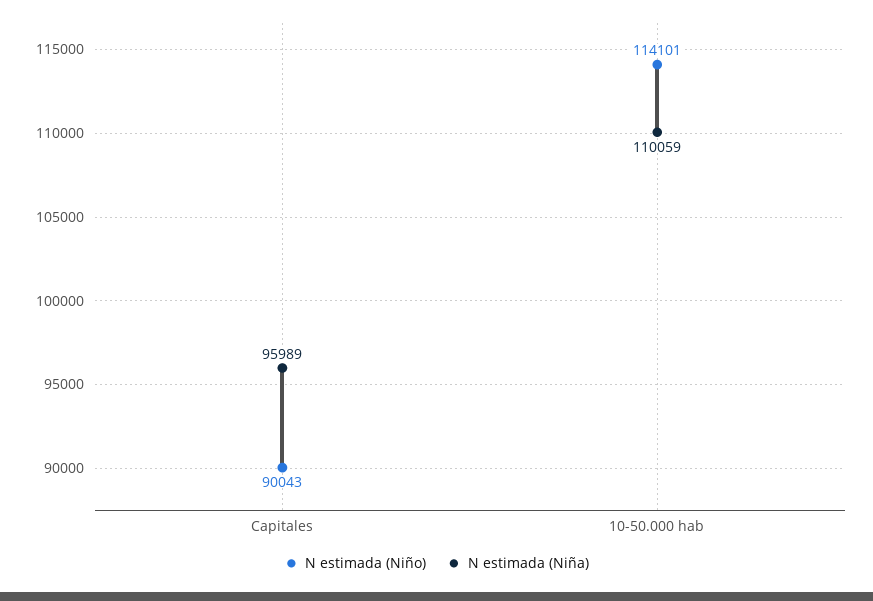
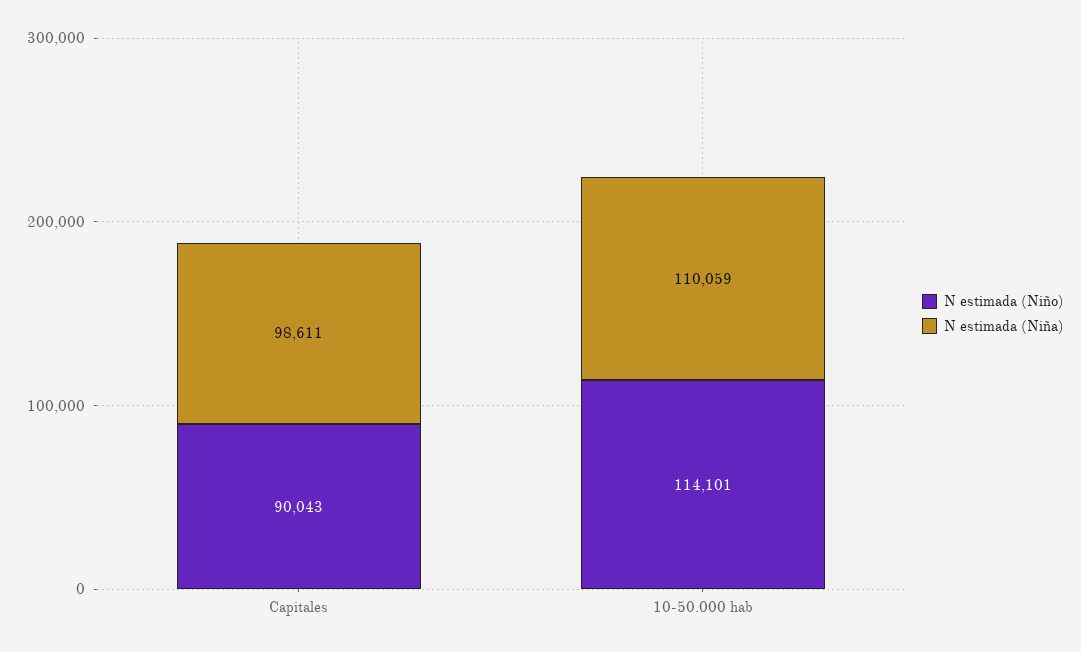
N estimada (Niña), Capitales: 95989 -> 98611

